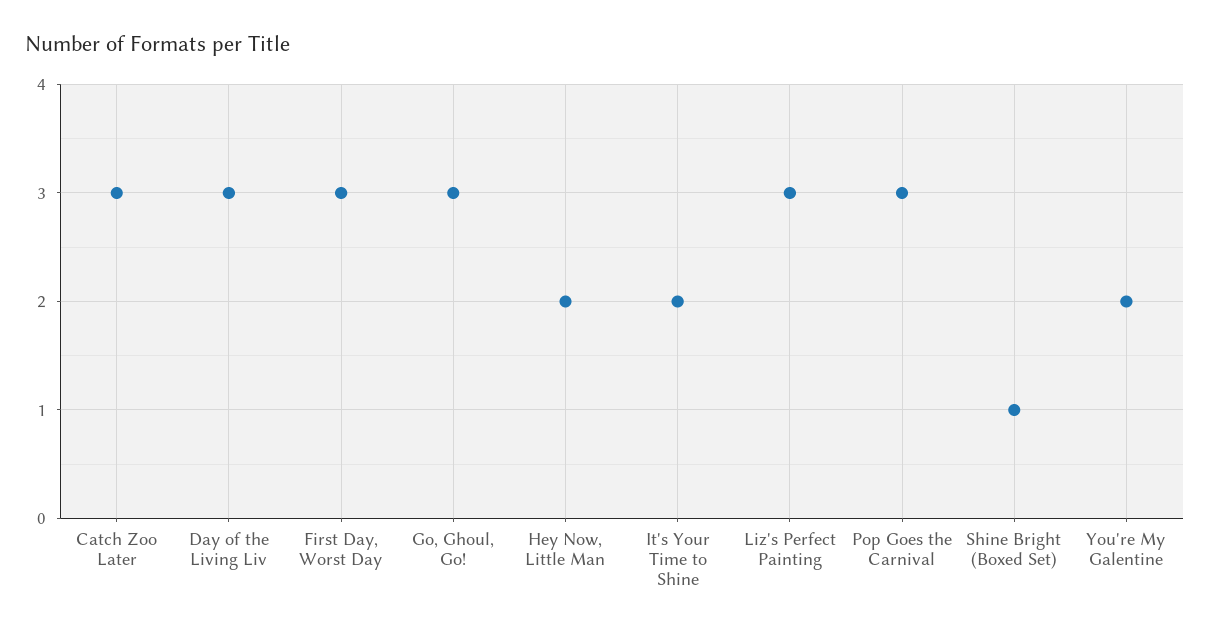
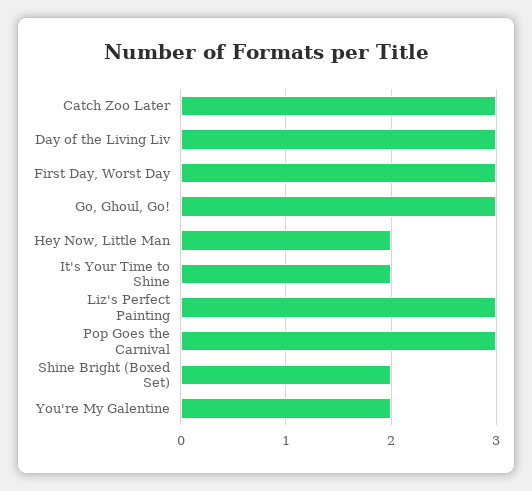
Shine Bright (Boxed Set): 1 -> 2

